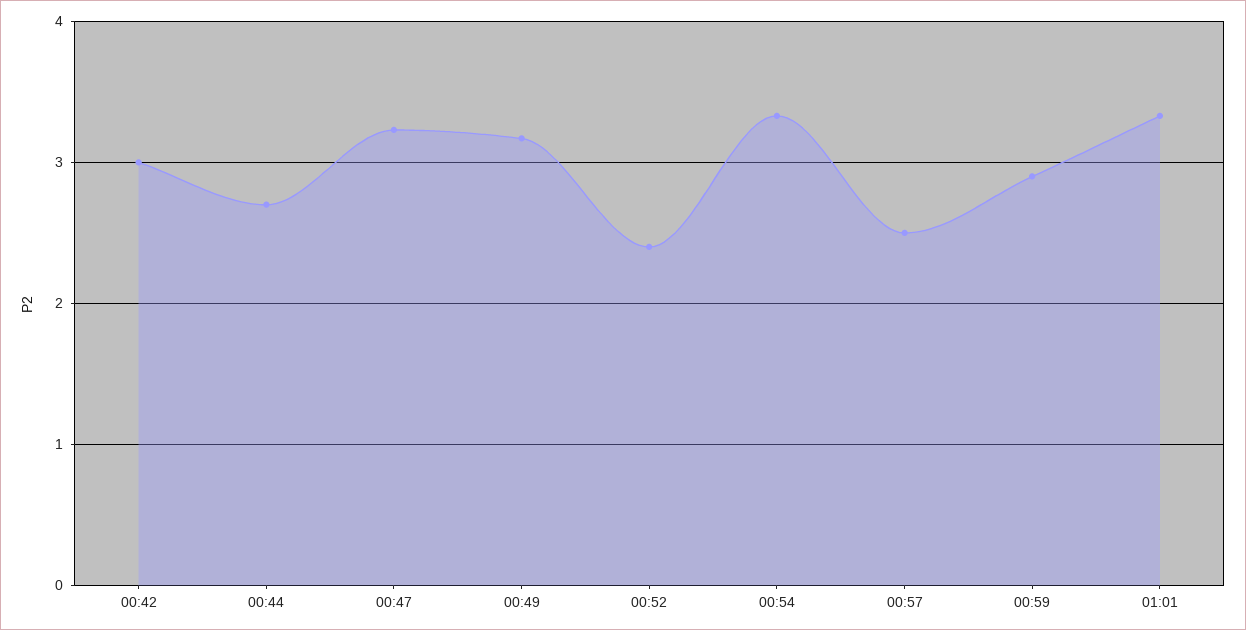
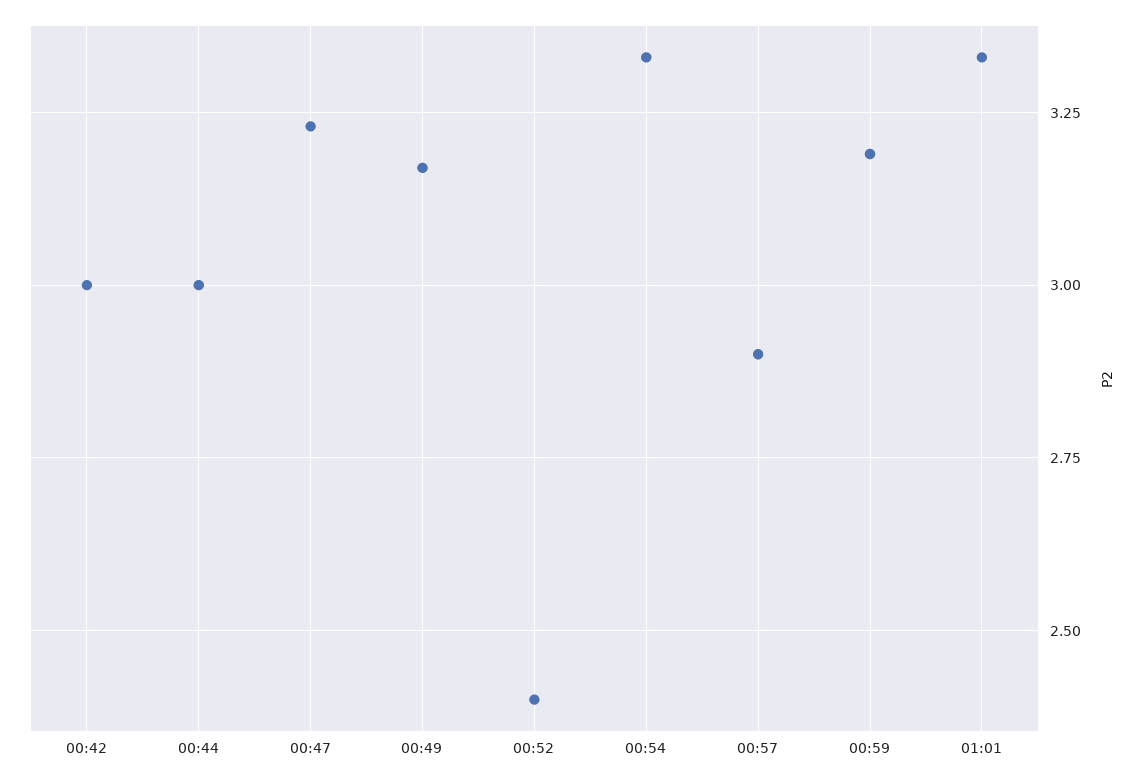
00:44: 2.7 -> 3
00:57: 2.5 -> 2.9
00:59: 2.9 -> 3.2

